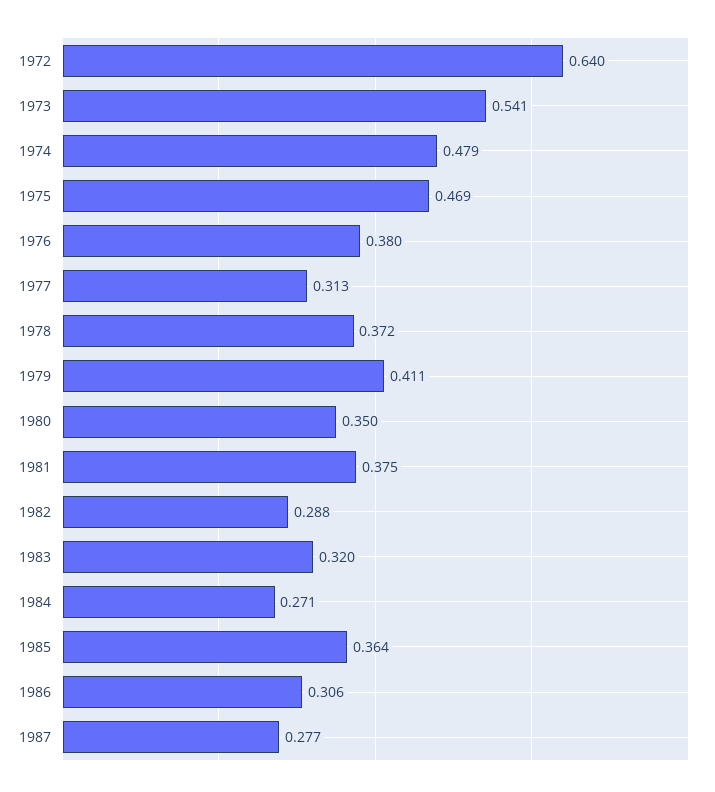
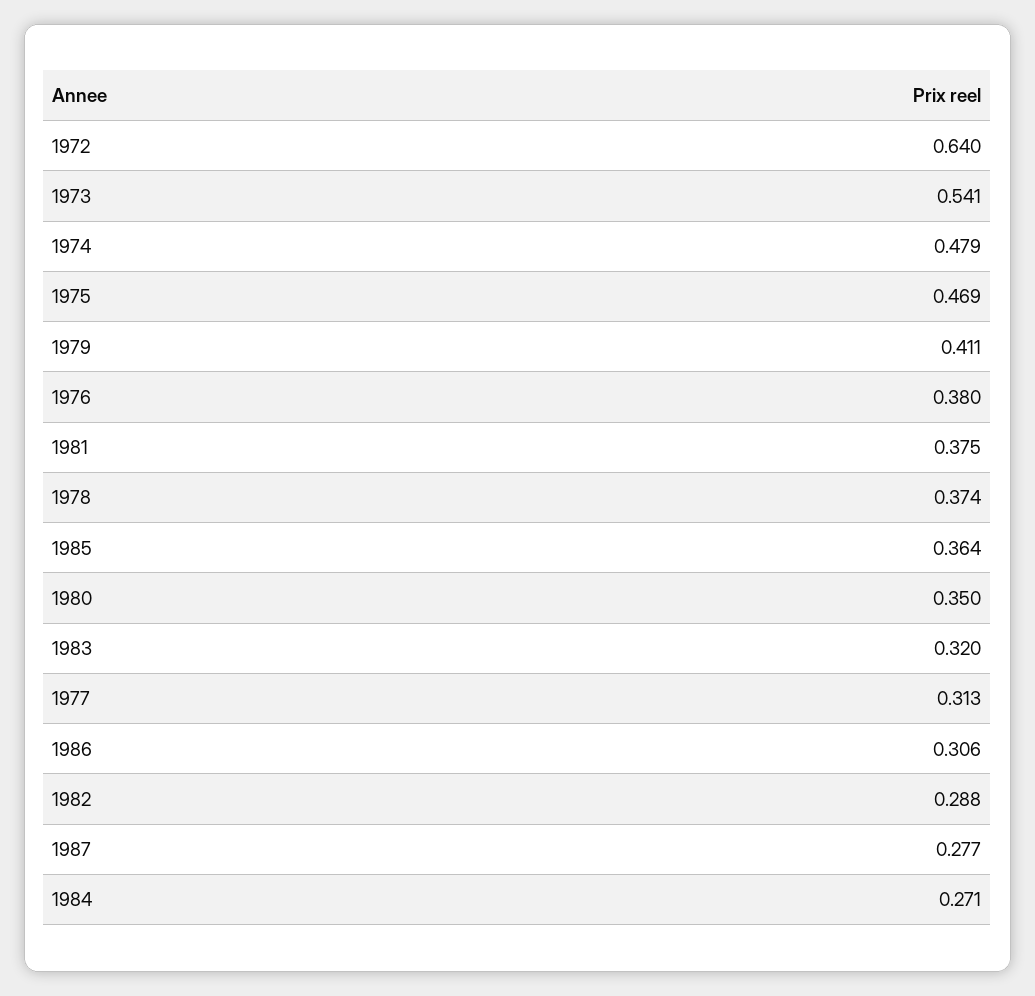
1978: 0.372 -> 0.374

